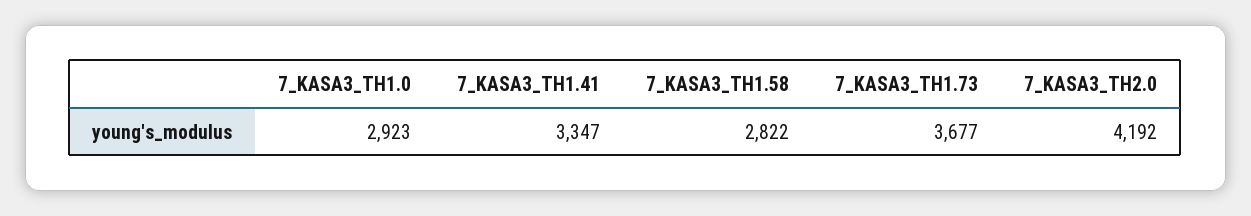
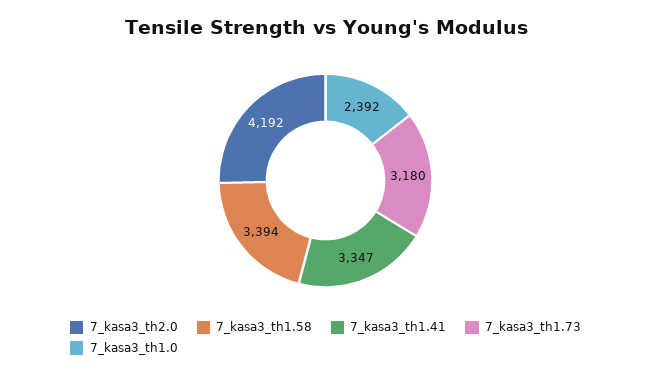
7_KASA3_TH1.0: 2923 -> 2392
7_KASA3_TH1.58: 2822 -> 3394
7_KASA3_TH1.73: 3677 -> 3180

